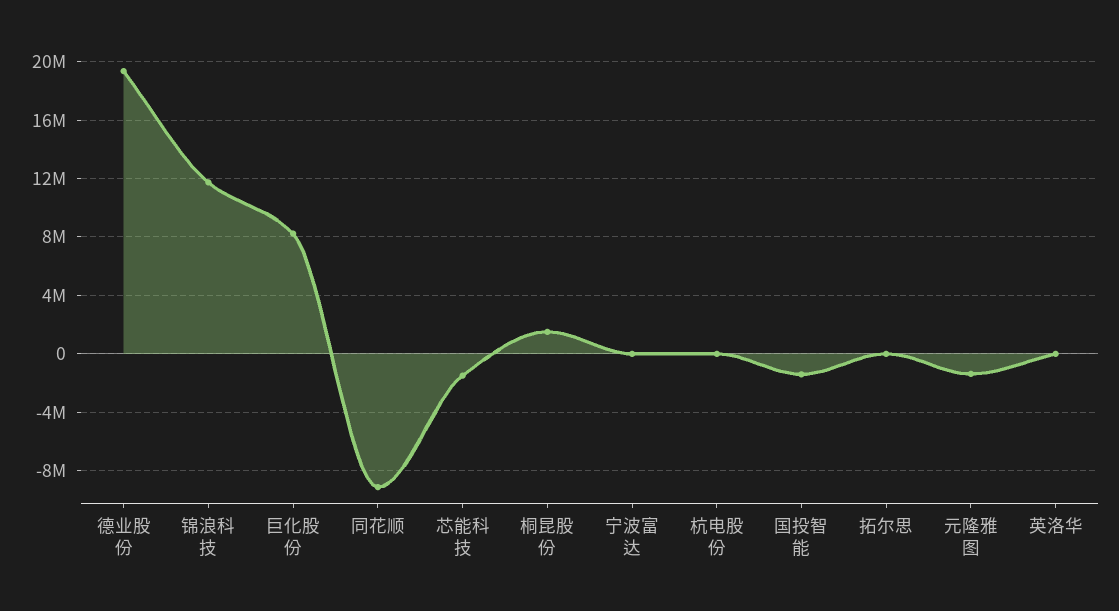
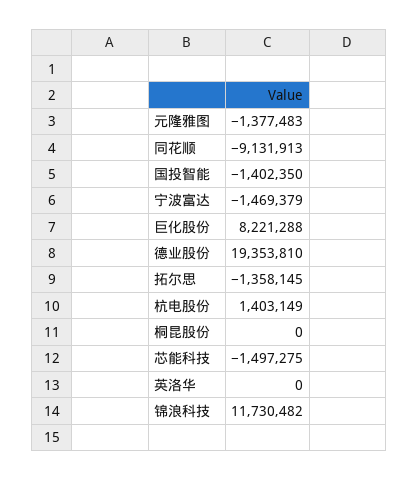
桐昆股份: 1500000 -> 0
宁波富达: 0 -> -1469379
杭电股份: 0 -> 1403149
拓尔思: 0 -> -1358145

